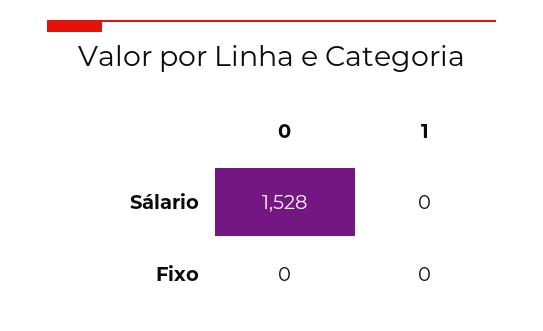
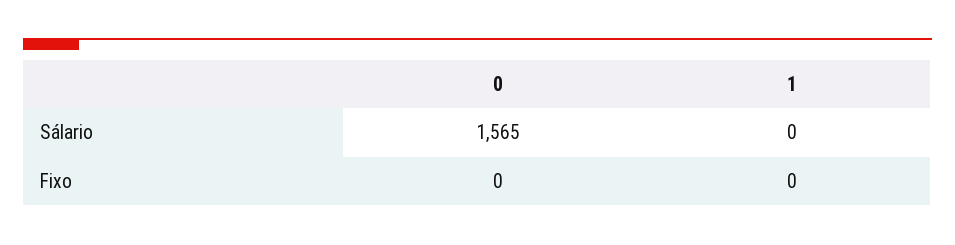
0, Sálario: 1528 -> 1565

